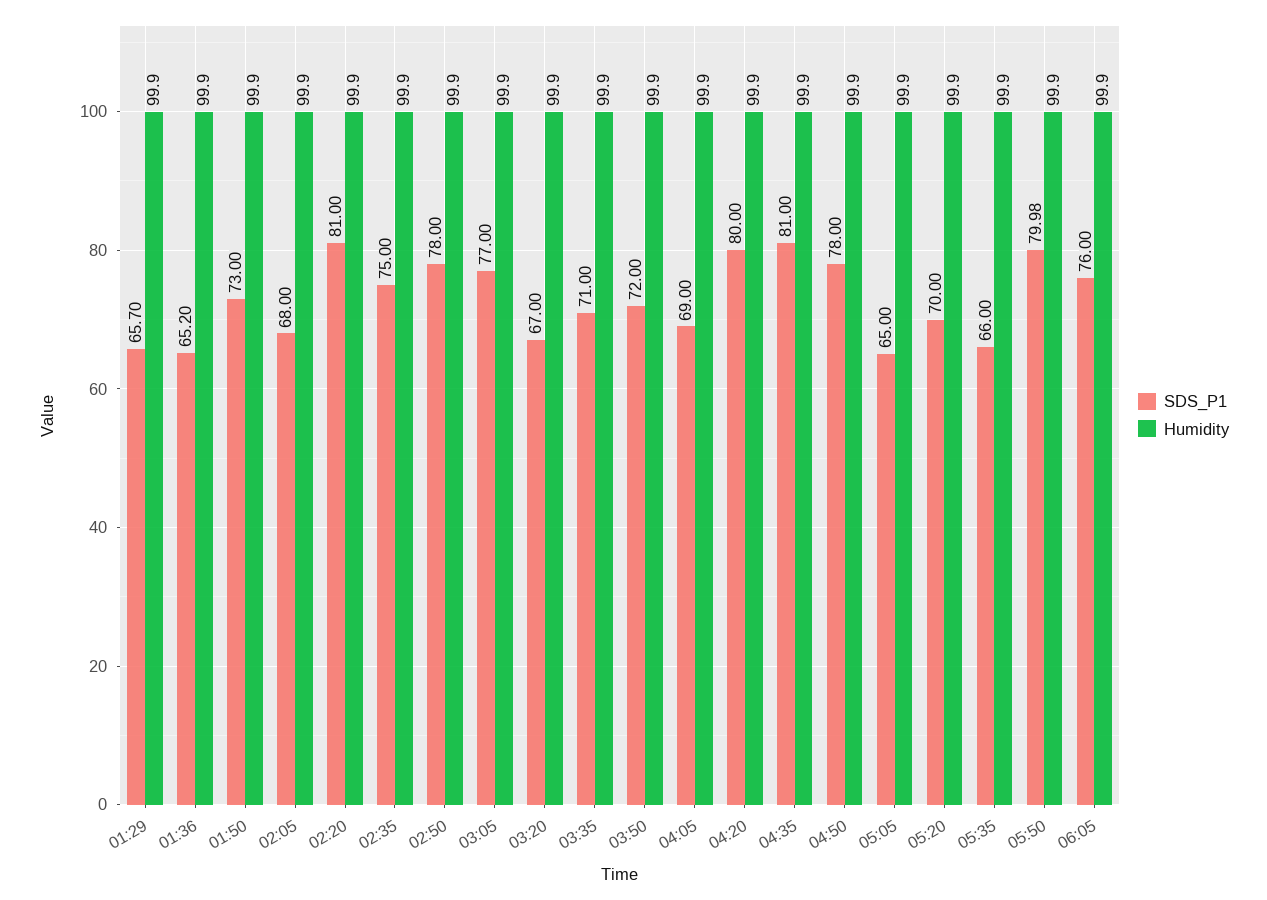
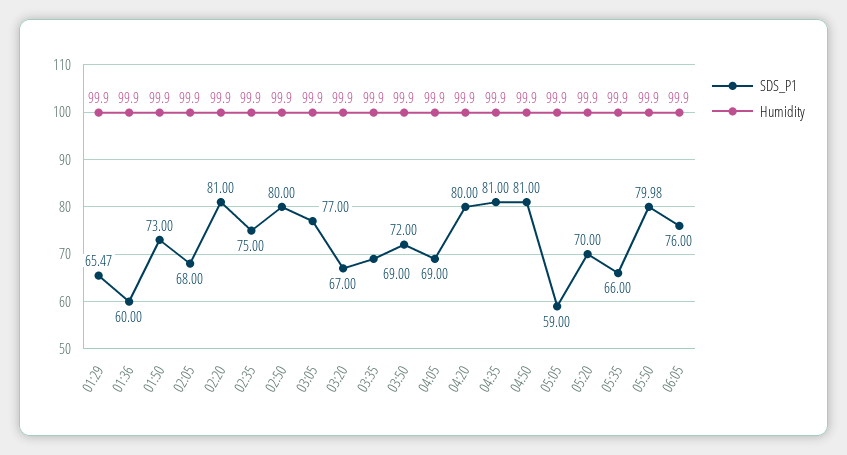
SDS_P1, 01:29: 65.7 -> 65.47
SDS_P1, 01:36: 65.2 -> 60
SDS_P1, 02:50: 78 -> 80
SDS_P1, 03:35: 71 -> 69
SDS_P1, 04:50: 78 -> 81
SDS_P1, 05:05: 65 -> 59

